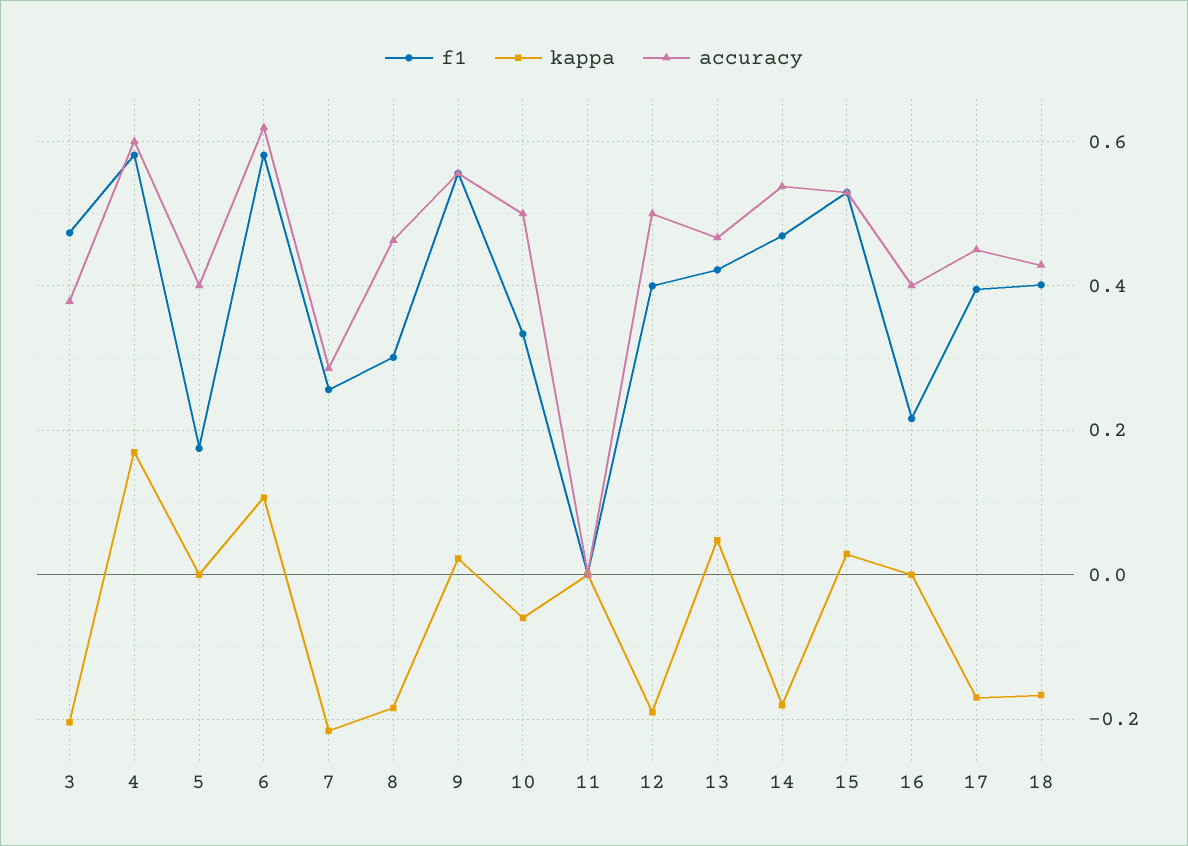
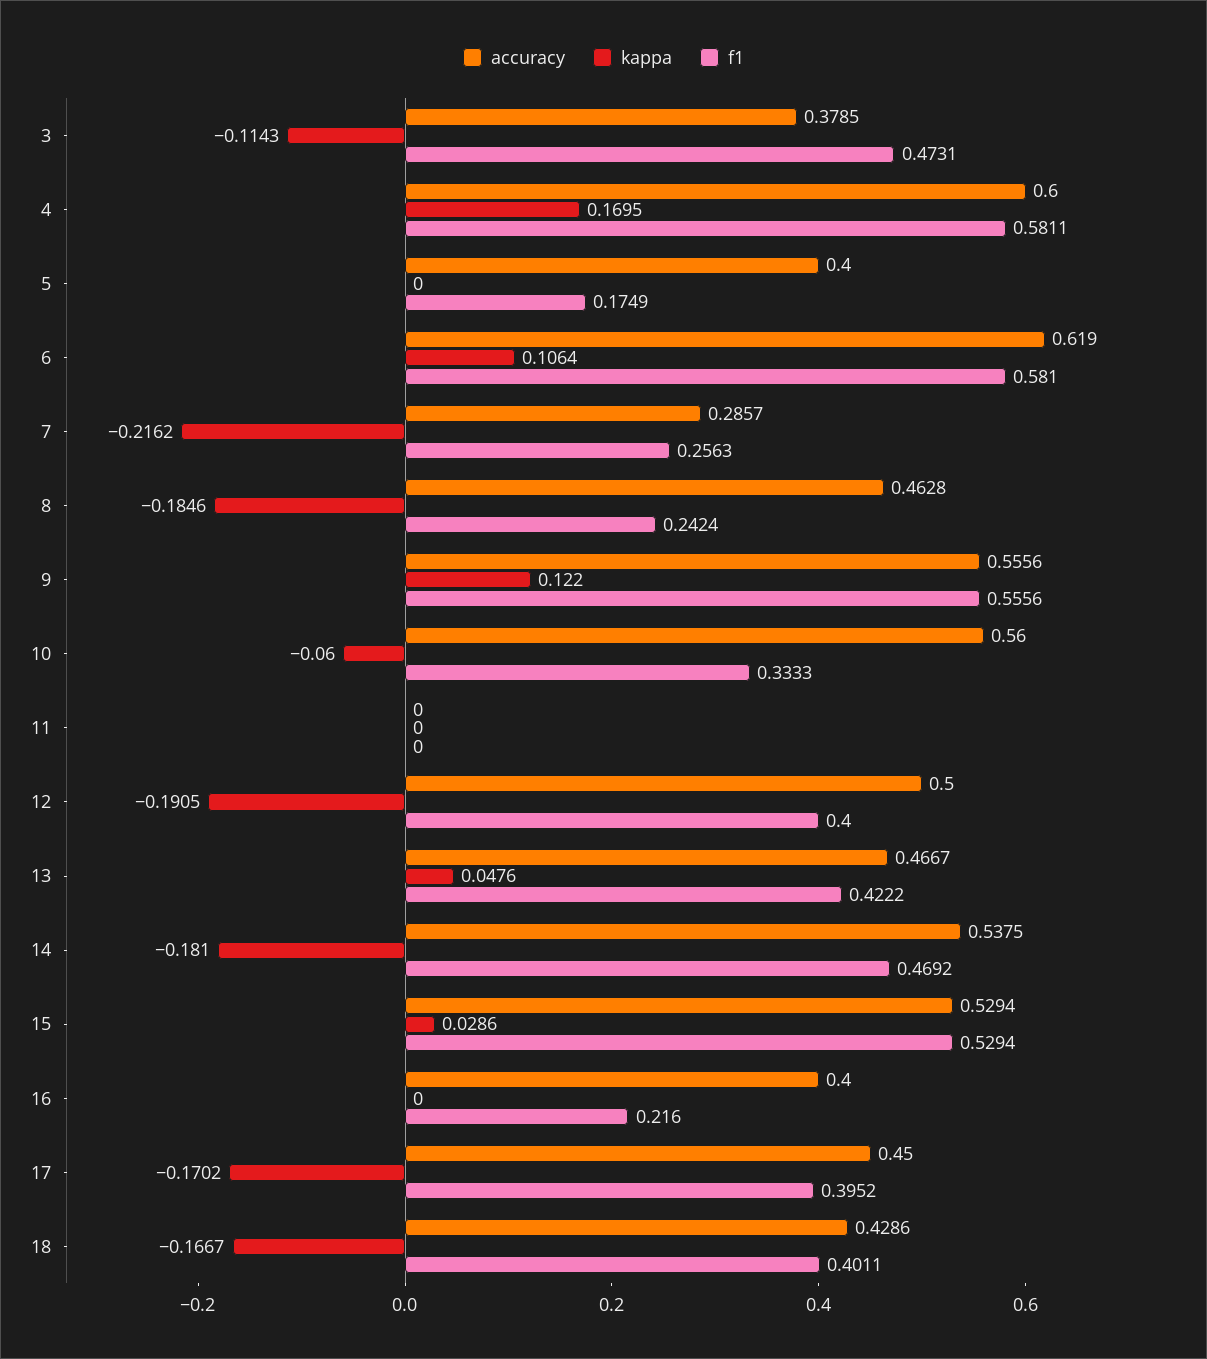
kappa, 3: -0.2 -> -0.1143
f1, 8: 0.3 -> 0.2424
kappa, 9: 0.02 -> 0.122
accuracy, 10: 0.5 -> 0.56

